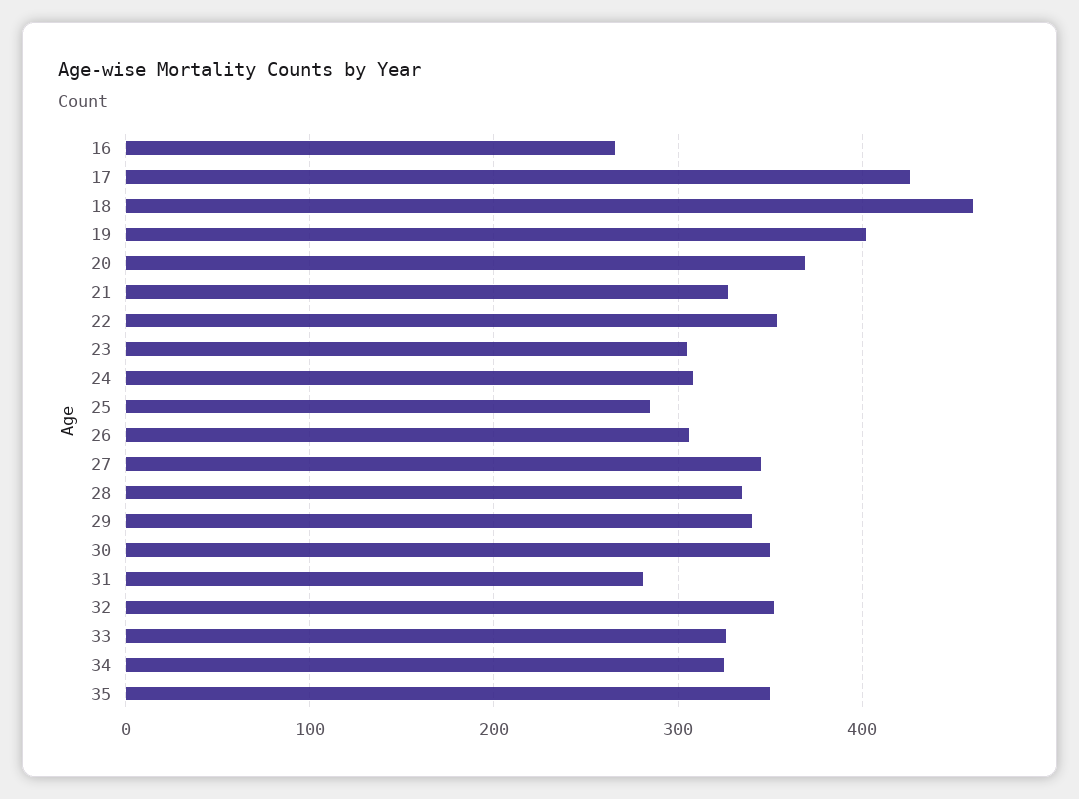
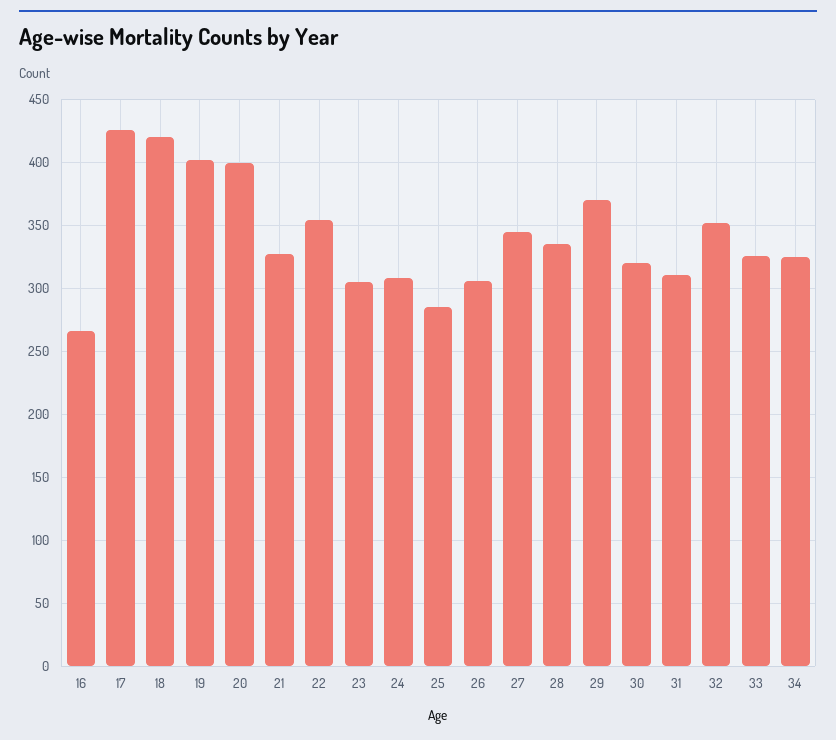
18: 460 -> 420
20: 370 -> 400
29: 340 -> 370
30: 350 -> 320
31: 280 -> 310
35: 350 -> none

